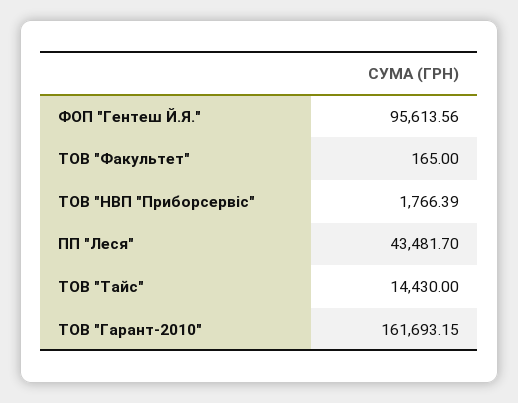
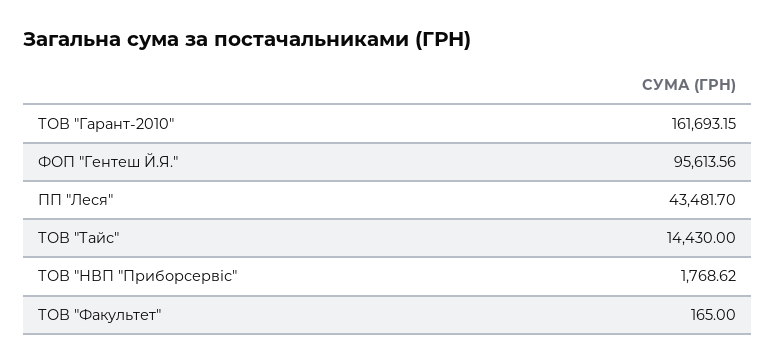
ТОВ "НВП "Приборсервіс": 1766.39 -> 1768.62

